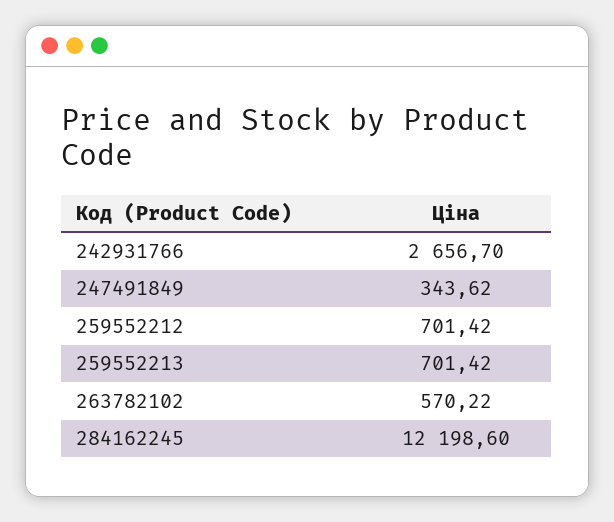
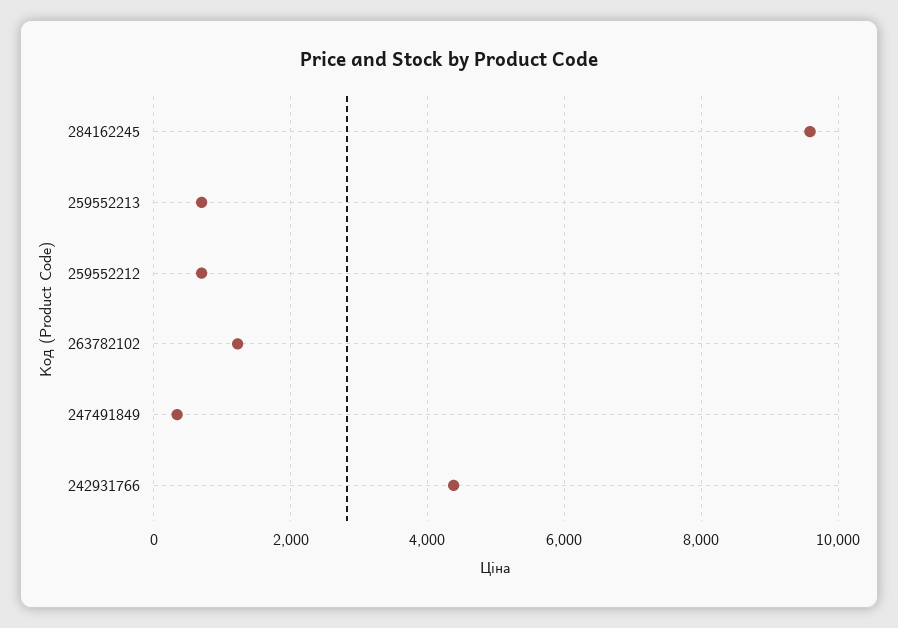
242931766: 2656.7 -> 4400
263782102: 570.22 -> 1200
284162245: 12198.6 -> 9600

